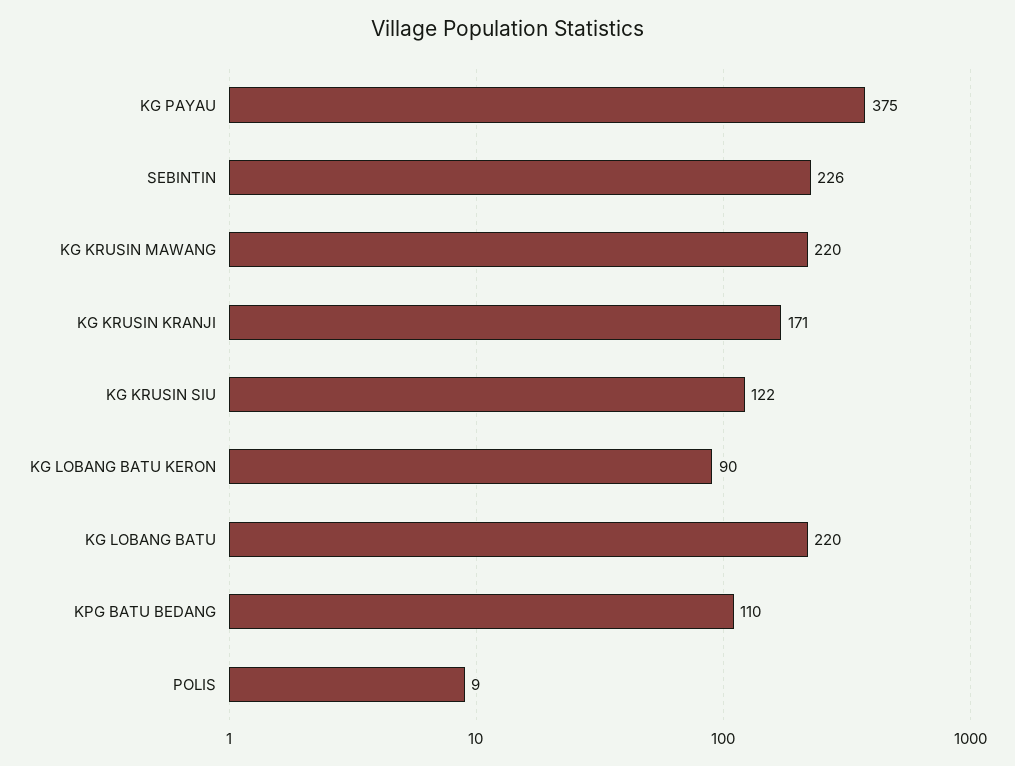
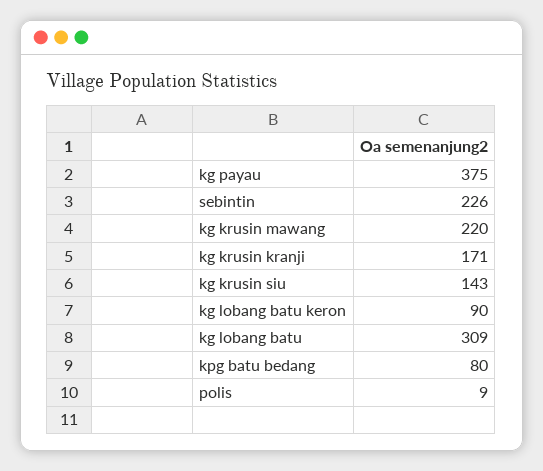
KG KRUSIN SIU: 122 -> 143
KG LOBANG BATU: 220 -> 309
KPG BATU BEDANG: 110 -> 80

